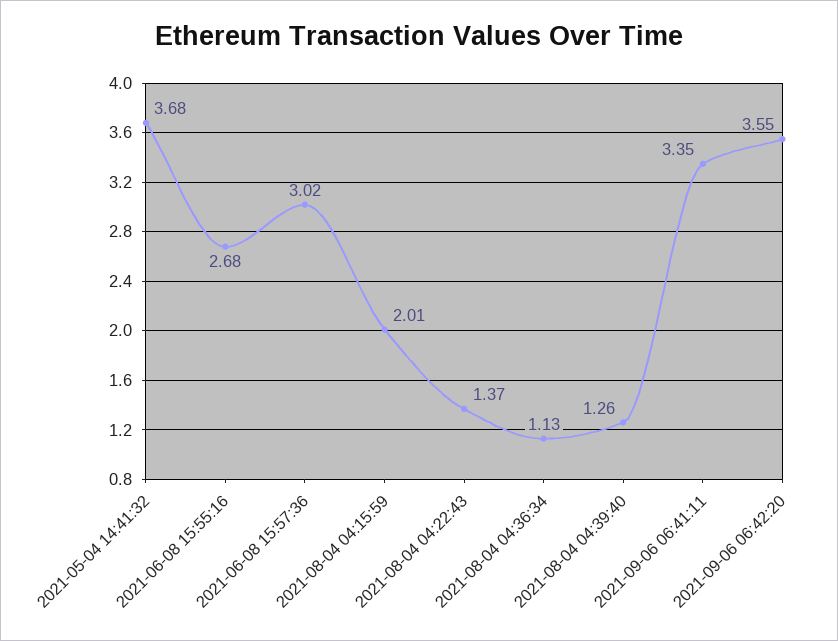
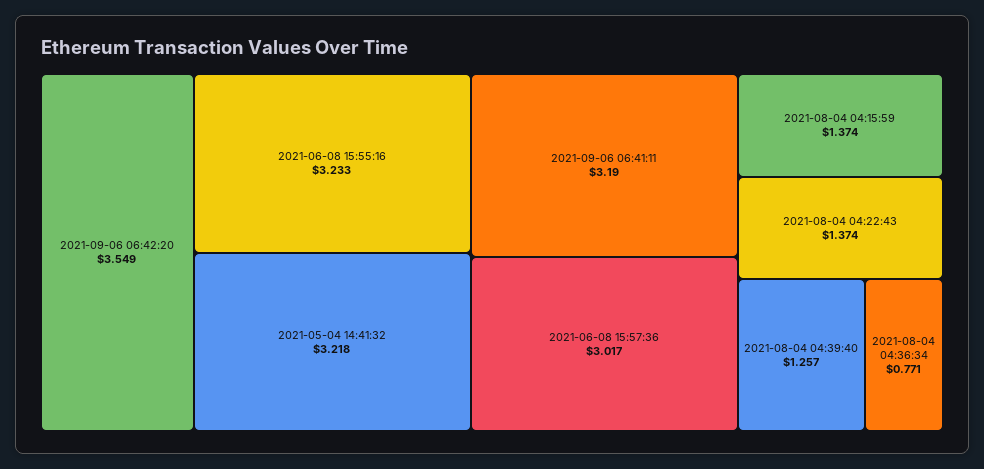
2021-05-04 14:41:32: 3.68 -> 3.218
2021-06-08 15:55:16: 2.68 -> 3.233
2021-08-04 04:15:59: 2.01 -> 1.374
2021-08-04 04:36:34: 1.13 -> 0.771
2021-09-06 06:41:11: 3.35 -> 3.19

